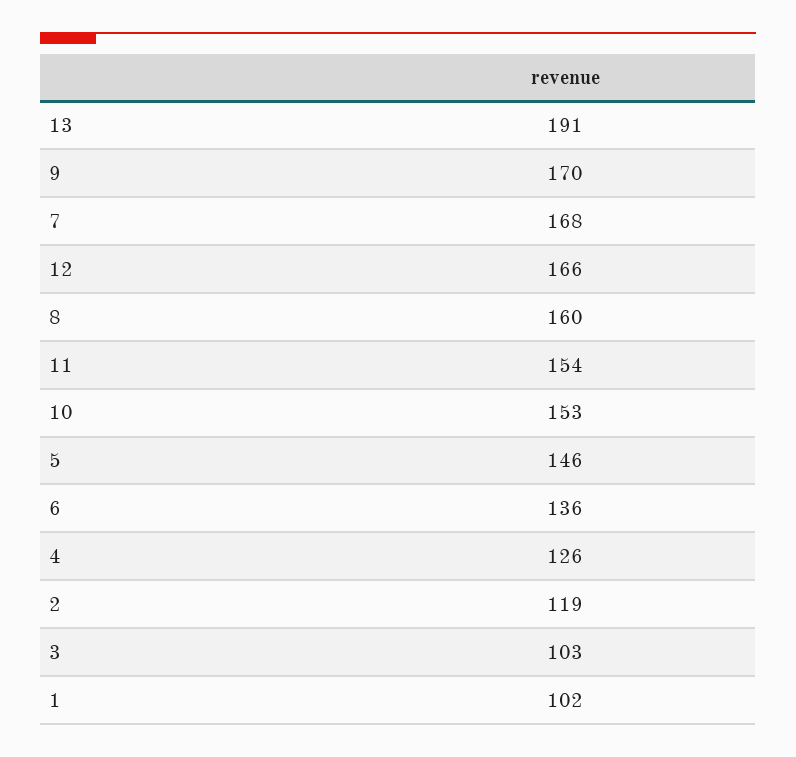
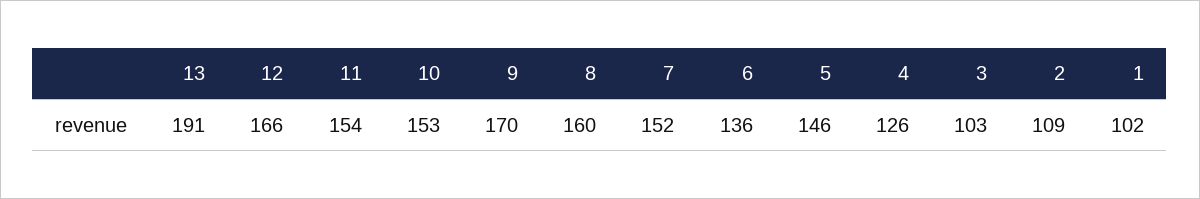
7: 168 -> 152
2: 119 -> 109

